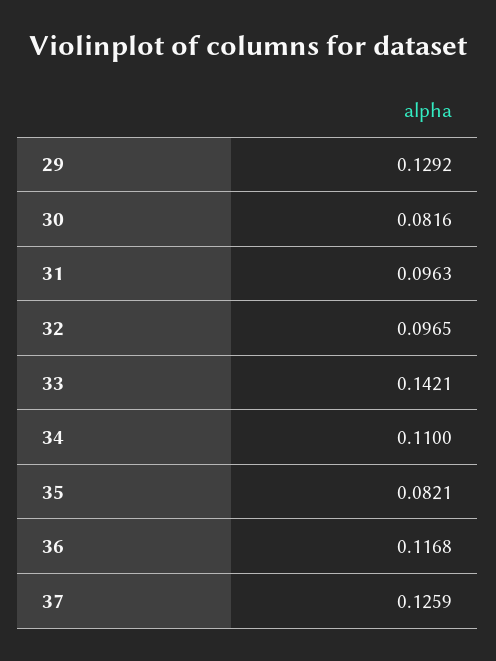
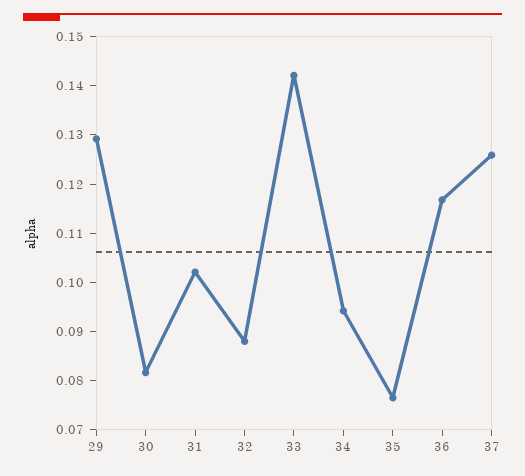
31: 0.0963 -> 0.102
32: 0.0965 -> 0.088
34: 0.11 -> 0.094
35: 0.0821 -> 0.076

